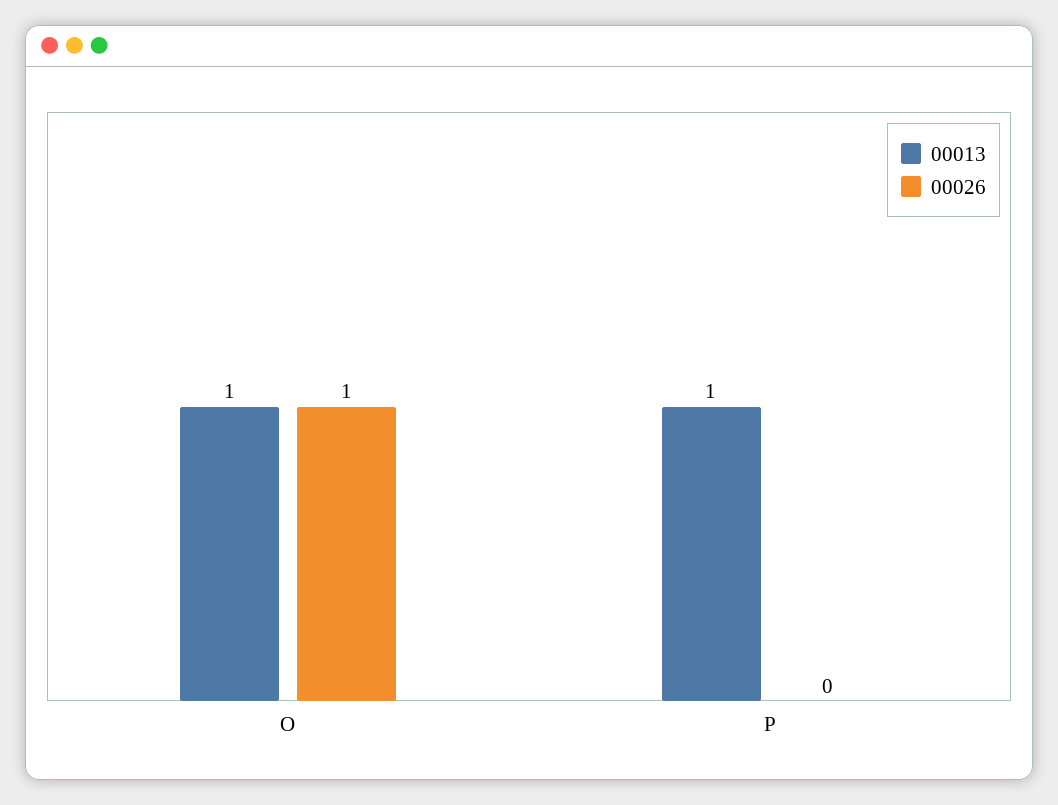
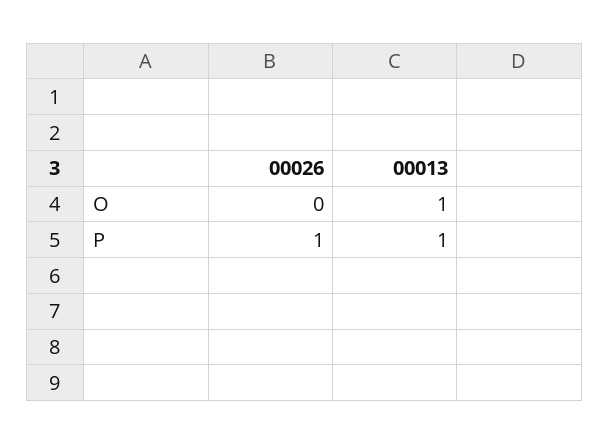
00026, O: 1 -> 0
00026, P: 0 -> 1

